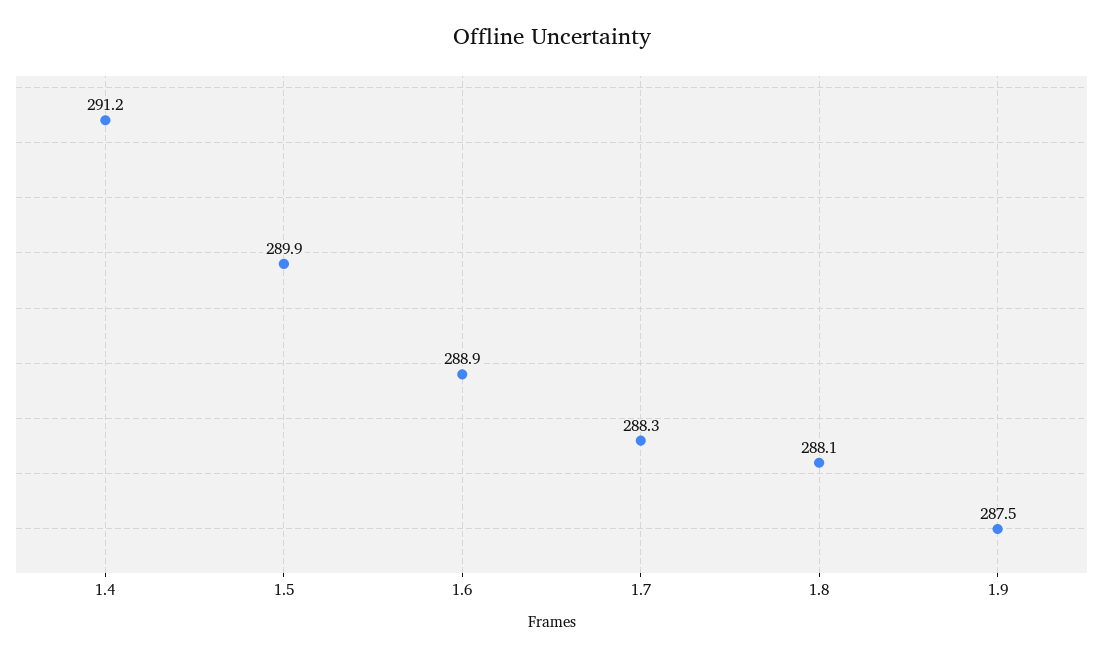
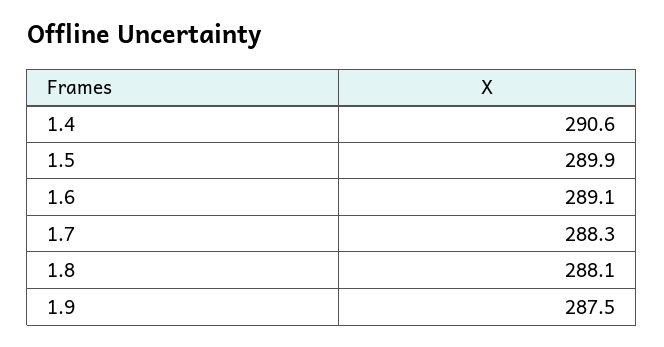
1.4: 291.2 -> 290.6
1.6: 288.9 -> 289.1

